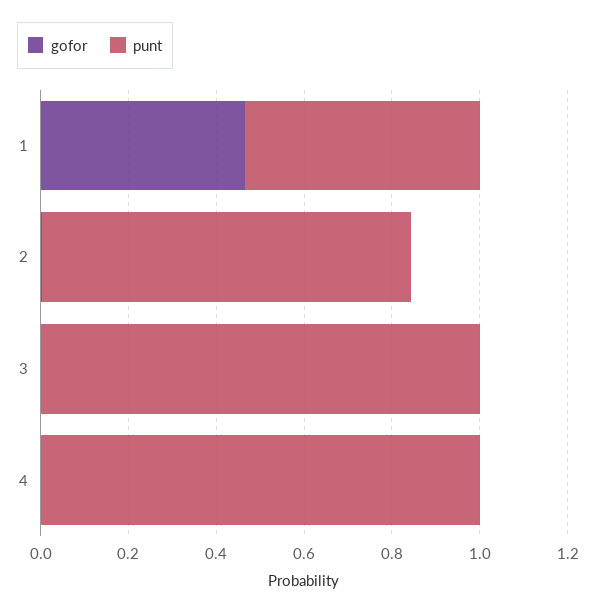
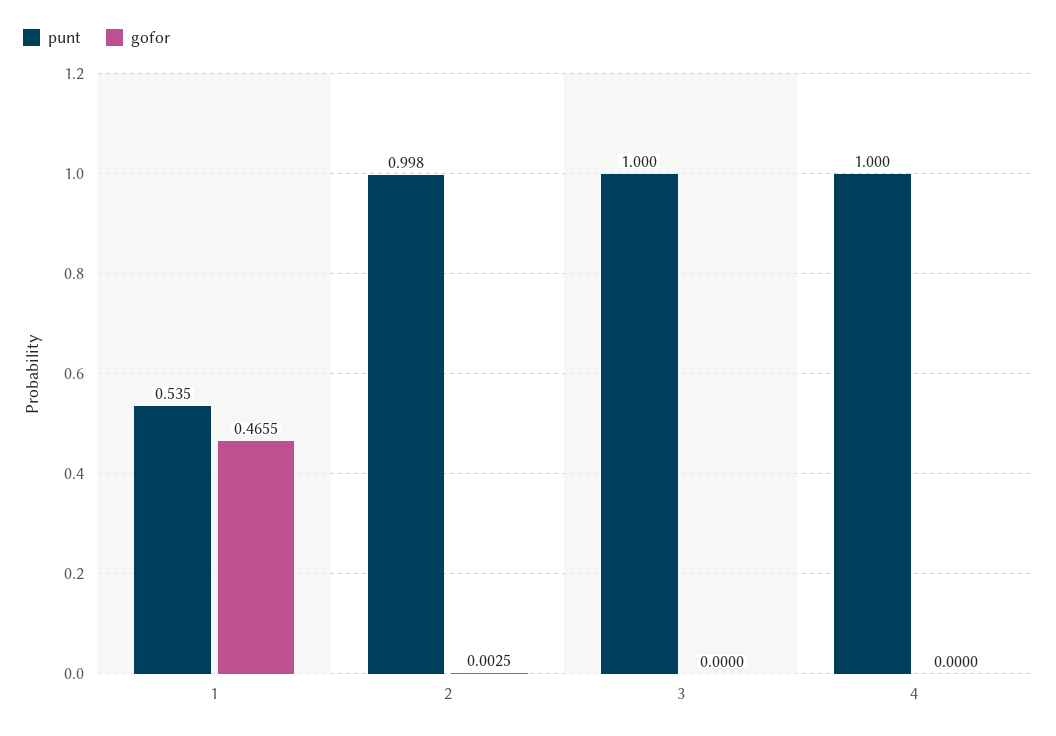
punt, 2: 0.85 -> 0.998

